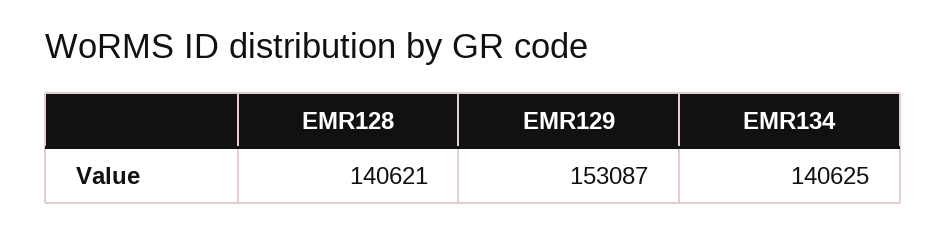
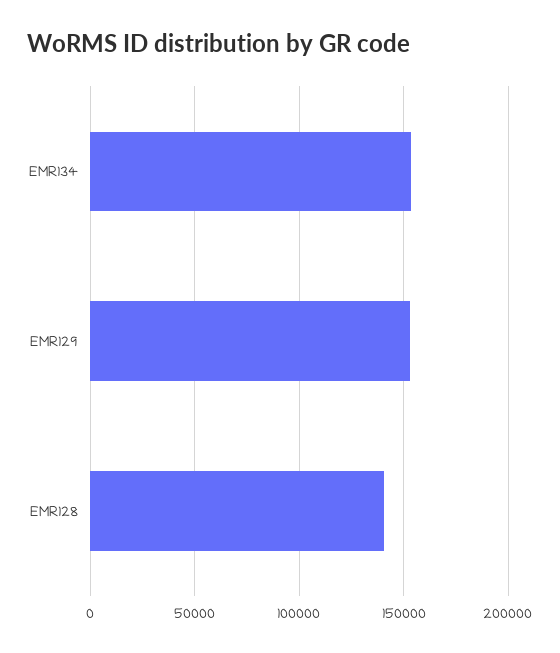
EMR134: 140625 -> 155000

